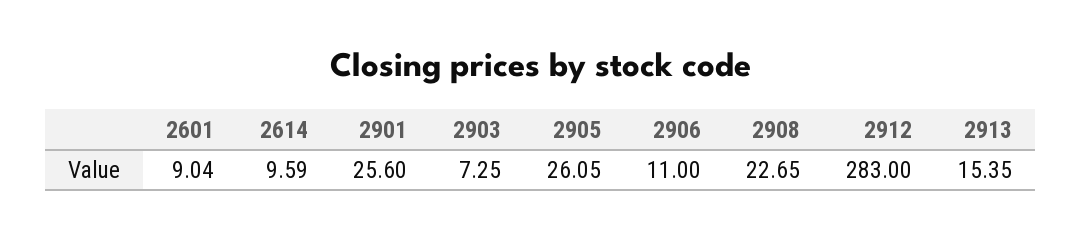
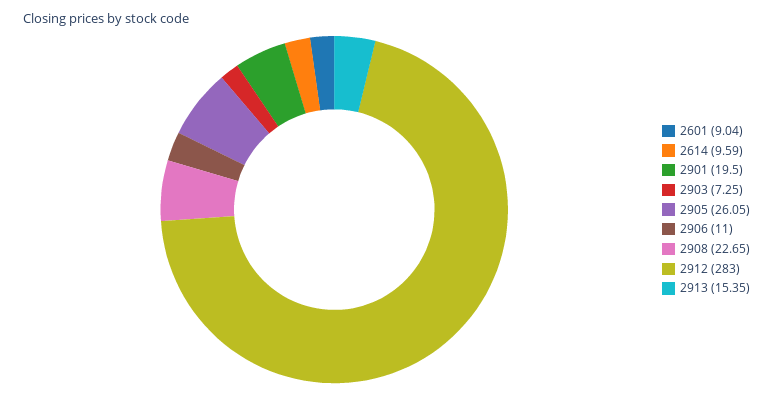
2901: 25.6 -> 19.5

